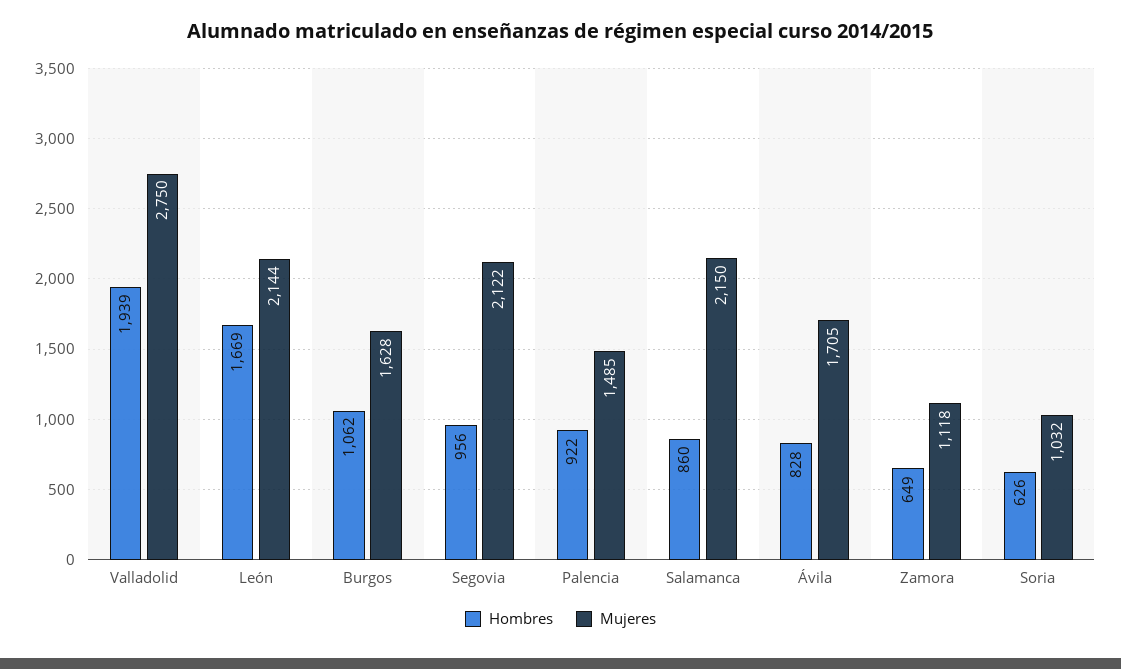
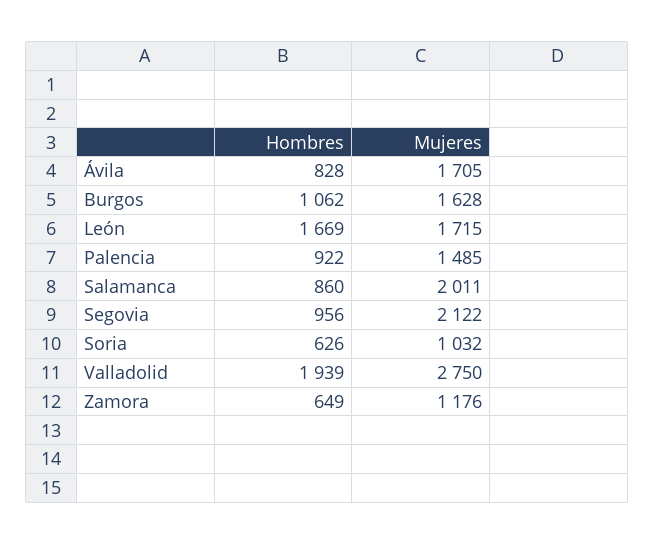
Mujeres, León: 2144 -> 1715
Mujeres, Salamanca: 2150 -> 2011
Mujeres, Zamora: 1118 -> 1176

